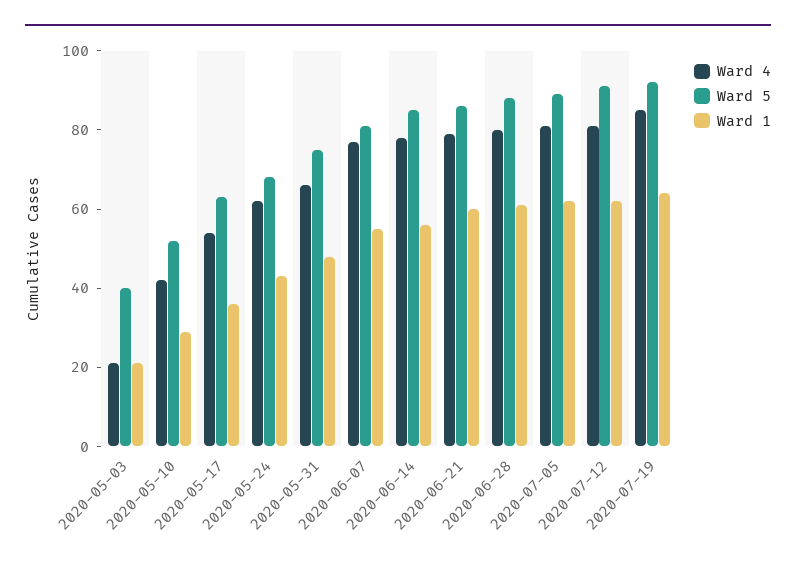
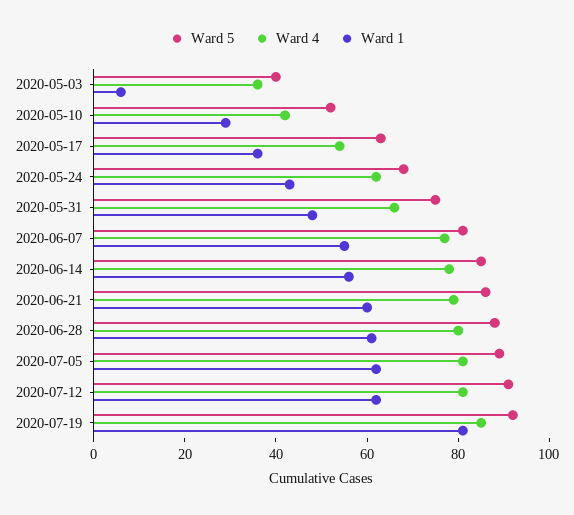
Ward 4, 2020-05-03: 20 -> 35
Ward 1, 2020-05-03: 20 -> 5
Ward 1, 2020-07-19: 65 -> 80

